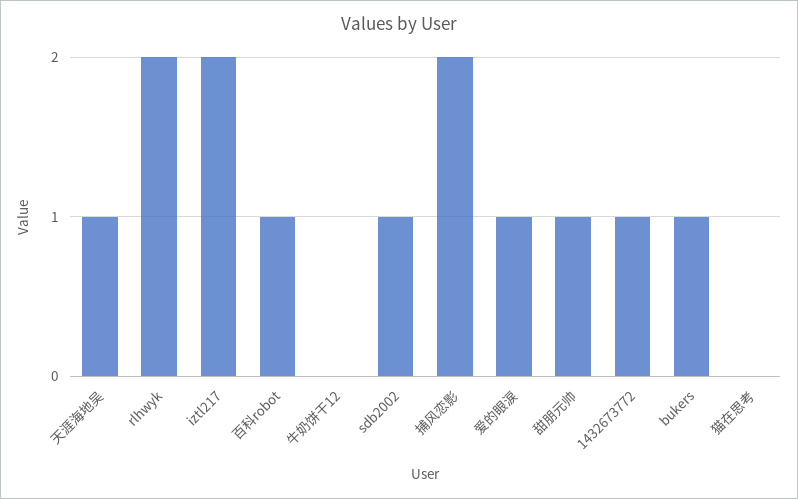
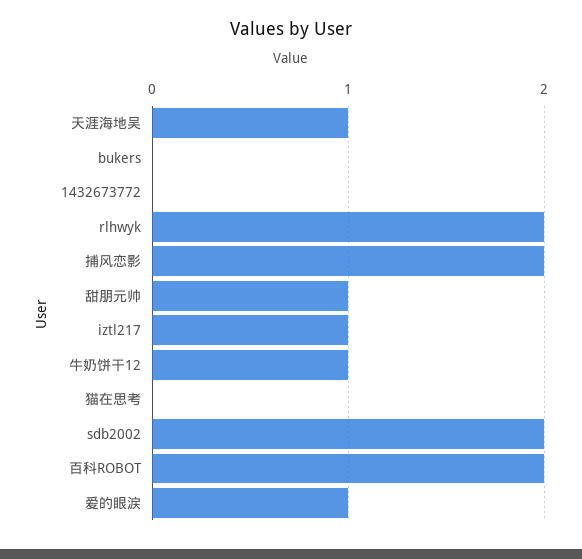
iztl217: 2 -> 1
百科robot: 1 -> 2
牛奶饼干12: 0 -> 1
sdb2002: 1 -> 2
1432673772: 1 -> 0
bukers: 1 -> 0

